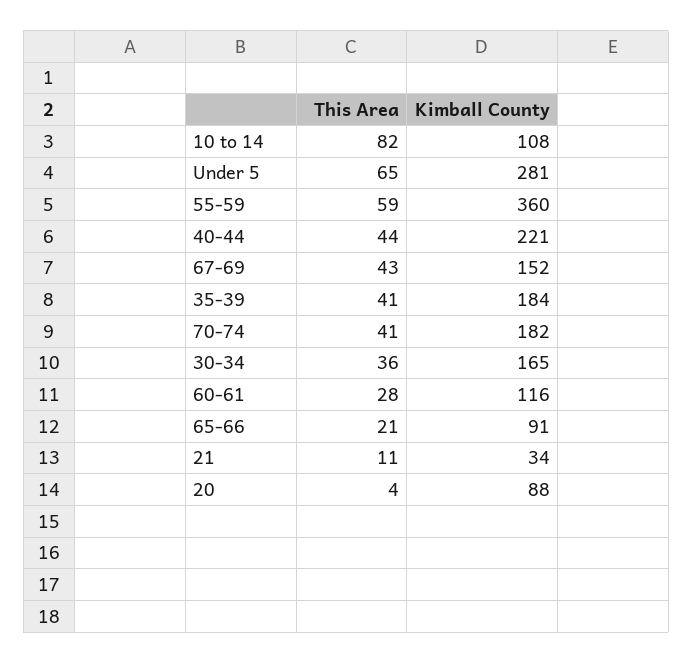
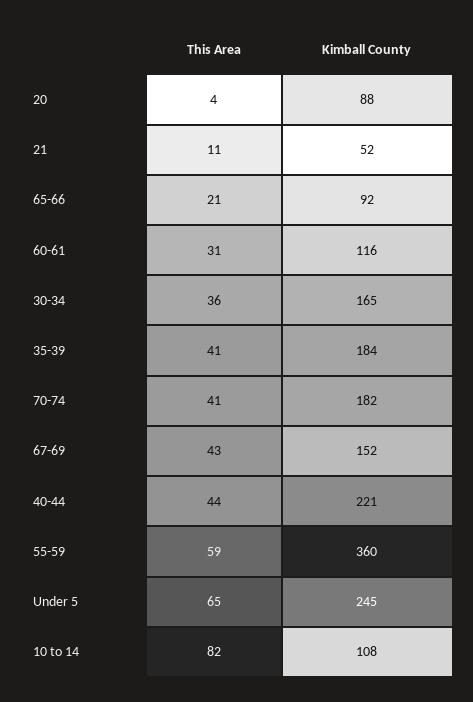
Kimball County, Under 5: 281 -> 245
This Area, 60-61: 28 -> 31
Kimball County, 65-66: 91 -> 92
Kimball County, 21: 34 -> 52

